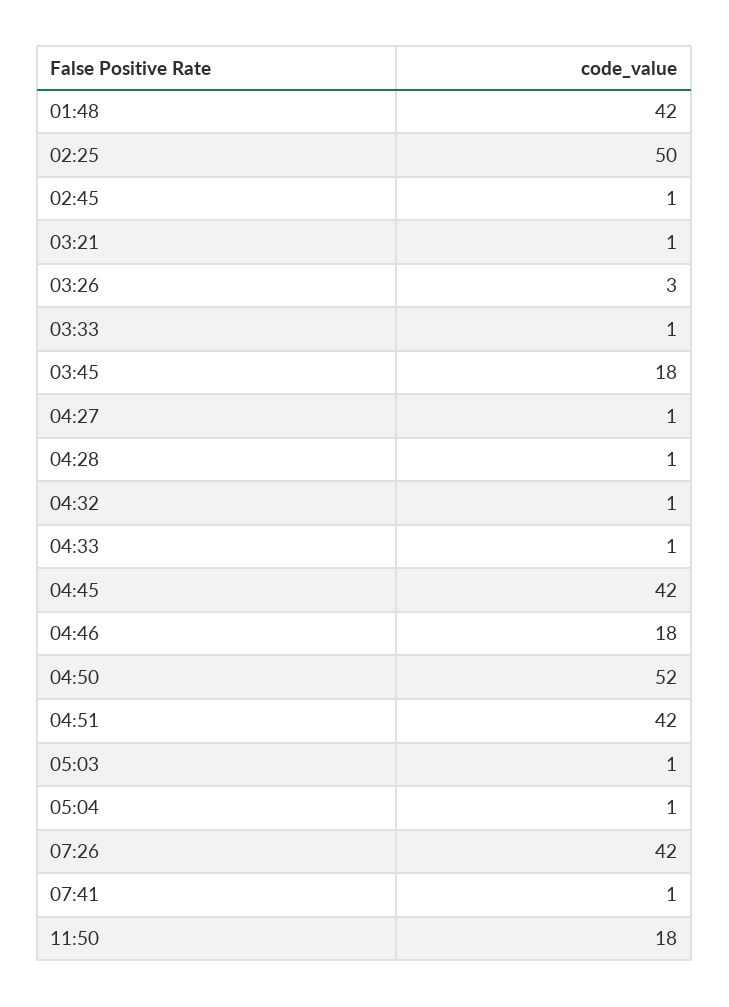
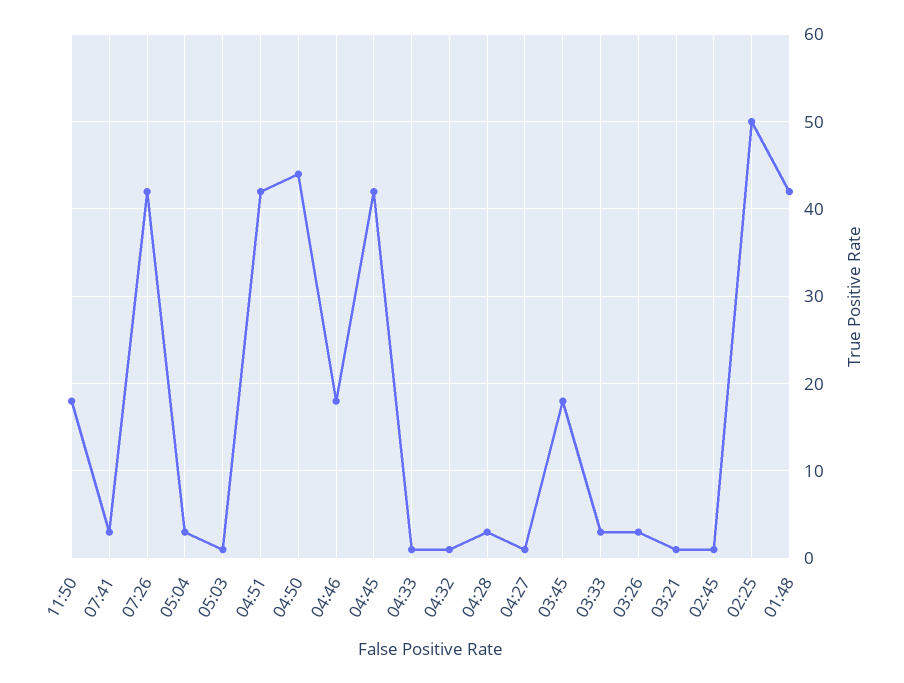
03:33: 1 -> 3
04:28: 1 -> 3
04:50: 52 -> 44
05:04: 1 -> 3
07:41: 1 -> 3

